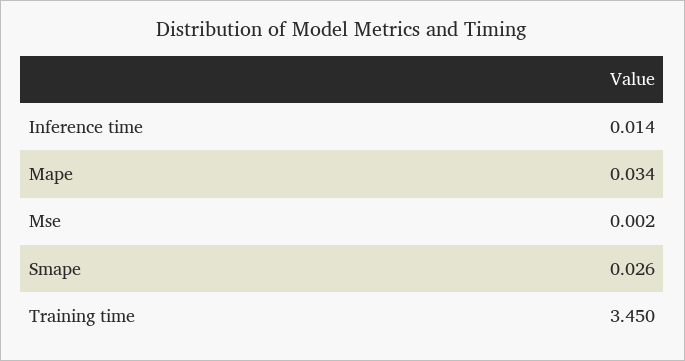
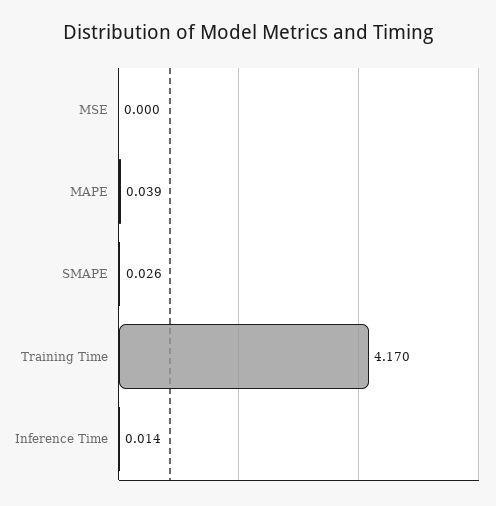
Mape: 0.034 -> 0.039
Mse: 0.002 -> 0
Training time: 3.45 -> 4.17

